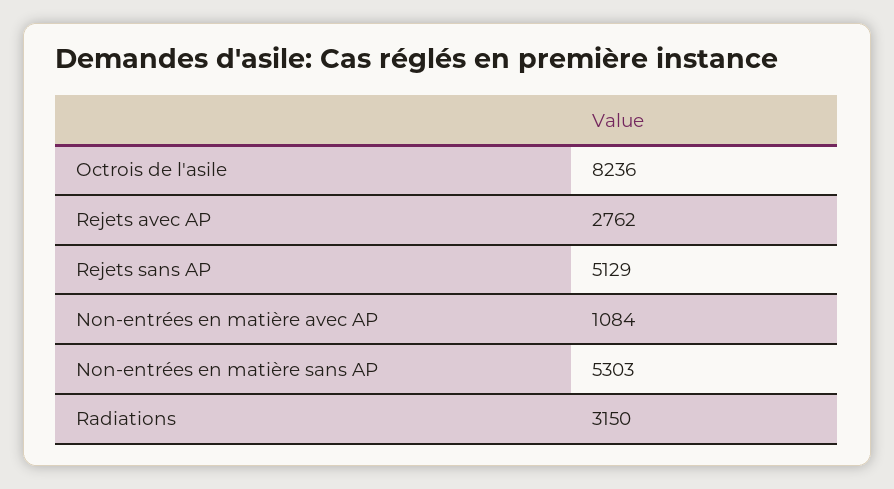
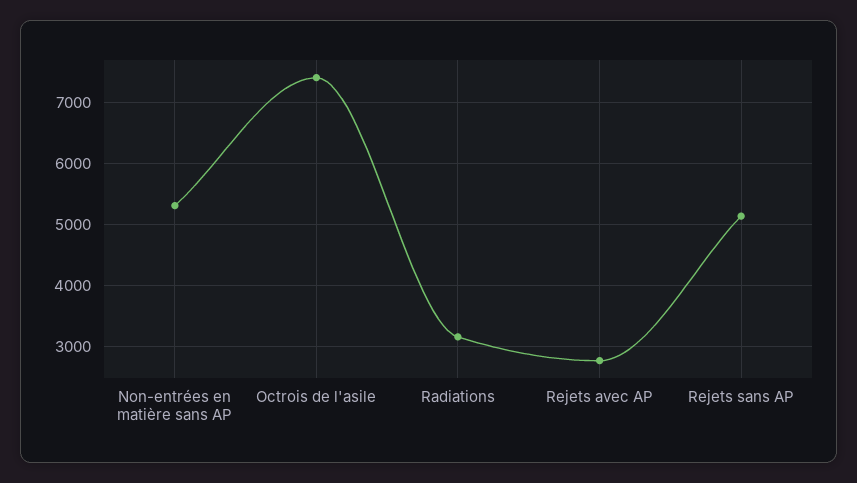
Octrois de l'asile: 8236 -> 7400
Non-entrées en matière avec AP: 1084 -> none

